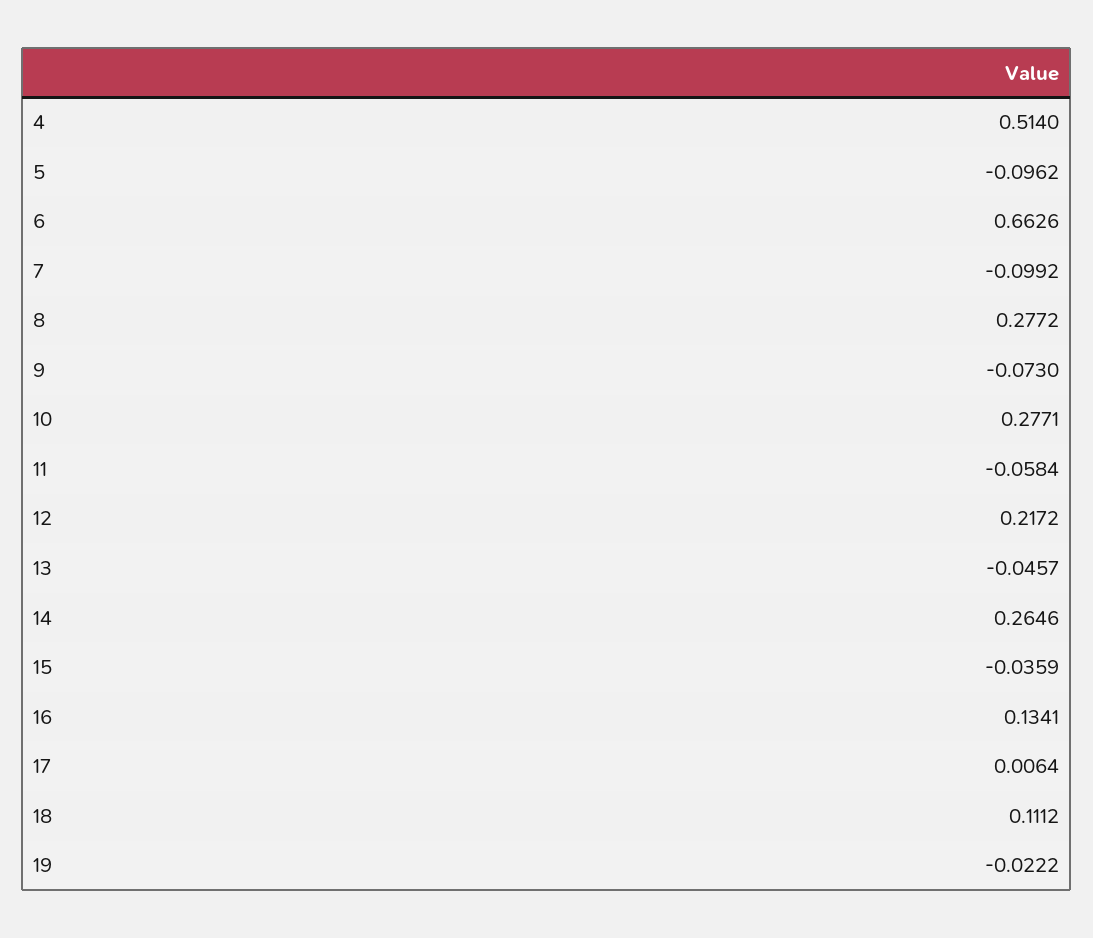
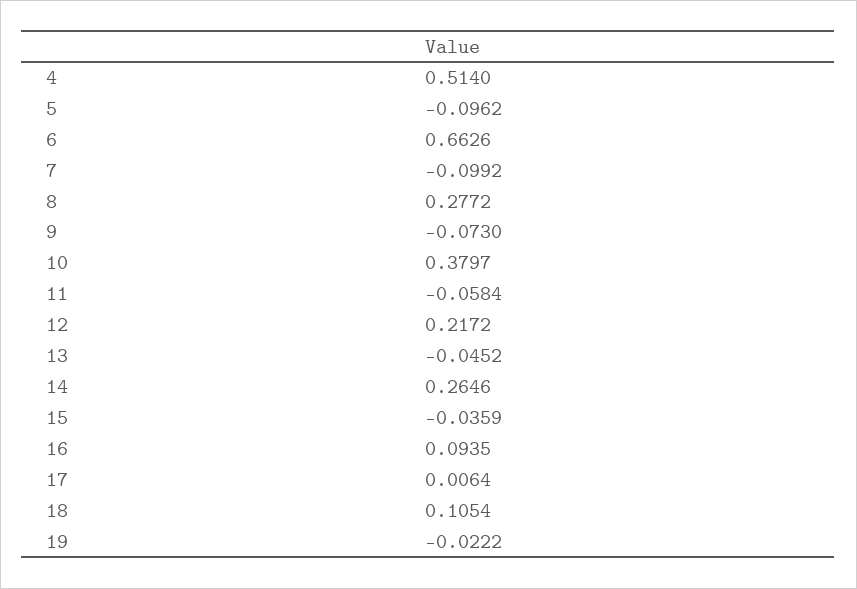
10: 0.2771 -> 0.3797
13: -0.0457 -> -0.0452
16: 0.1341 -> 0.0935
18: 0.1112 -> 0.1054

